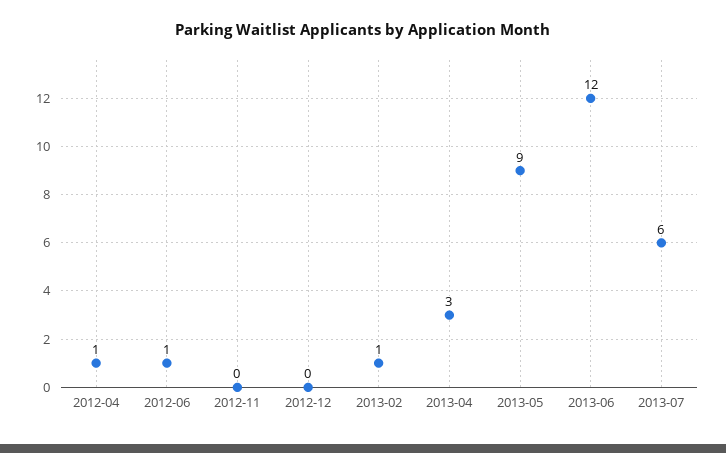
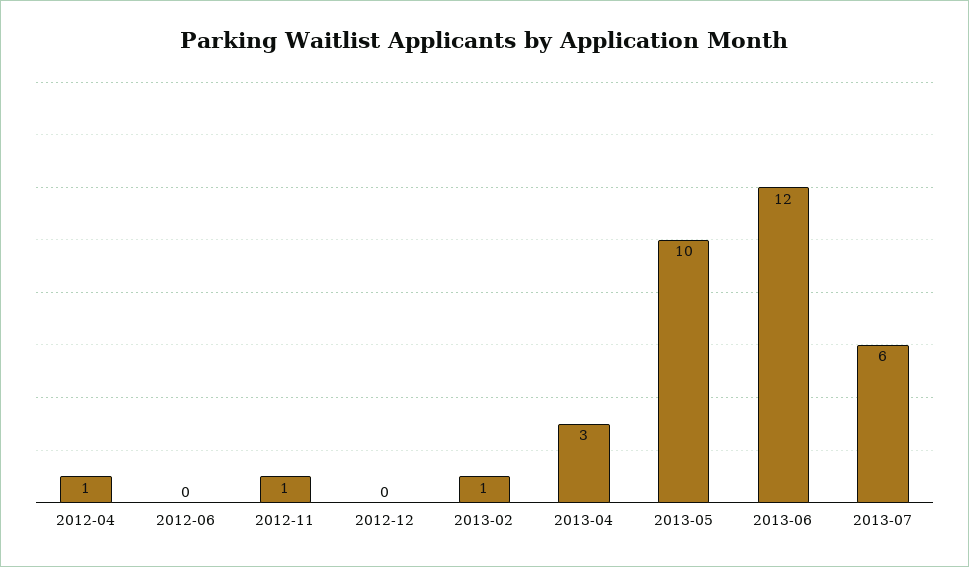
2012-06: 1 -> 0
2012-11: 0 -> 1
2013-05: 9 -> 10

